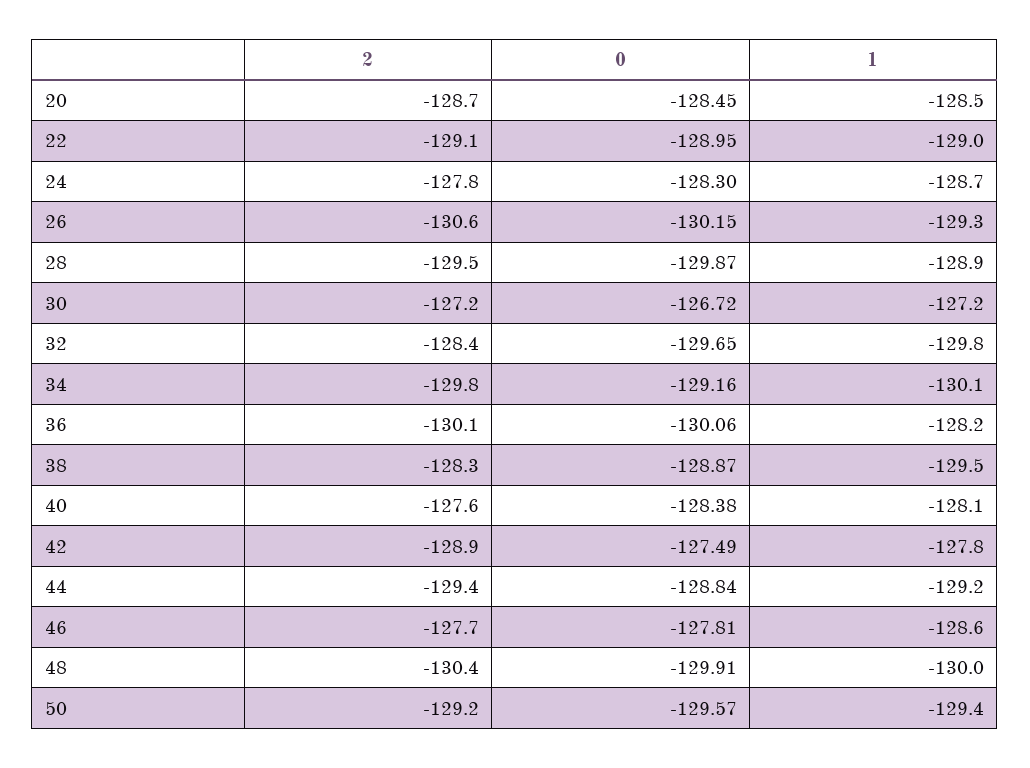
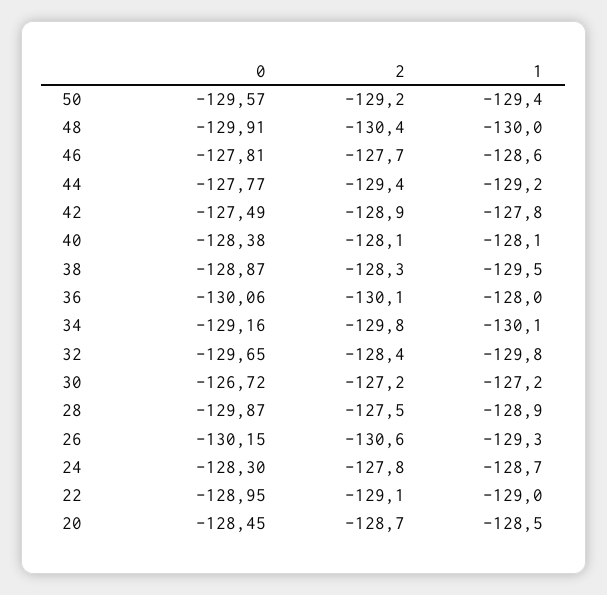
2, 28: -129.5 -> -127.5
1, 36: -128.2 -> -128
2, 40: -127.6 -> -128.1
0, 44: -128.84 -> -127.77

